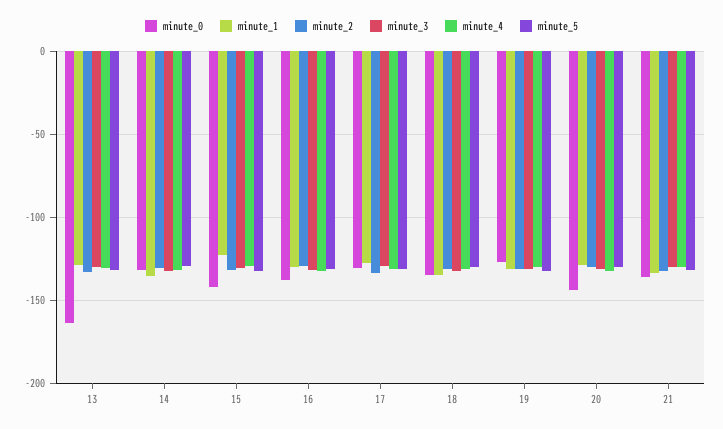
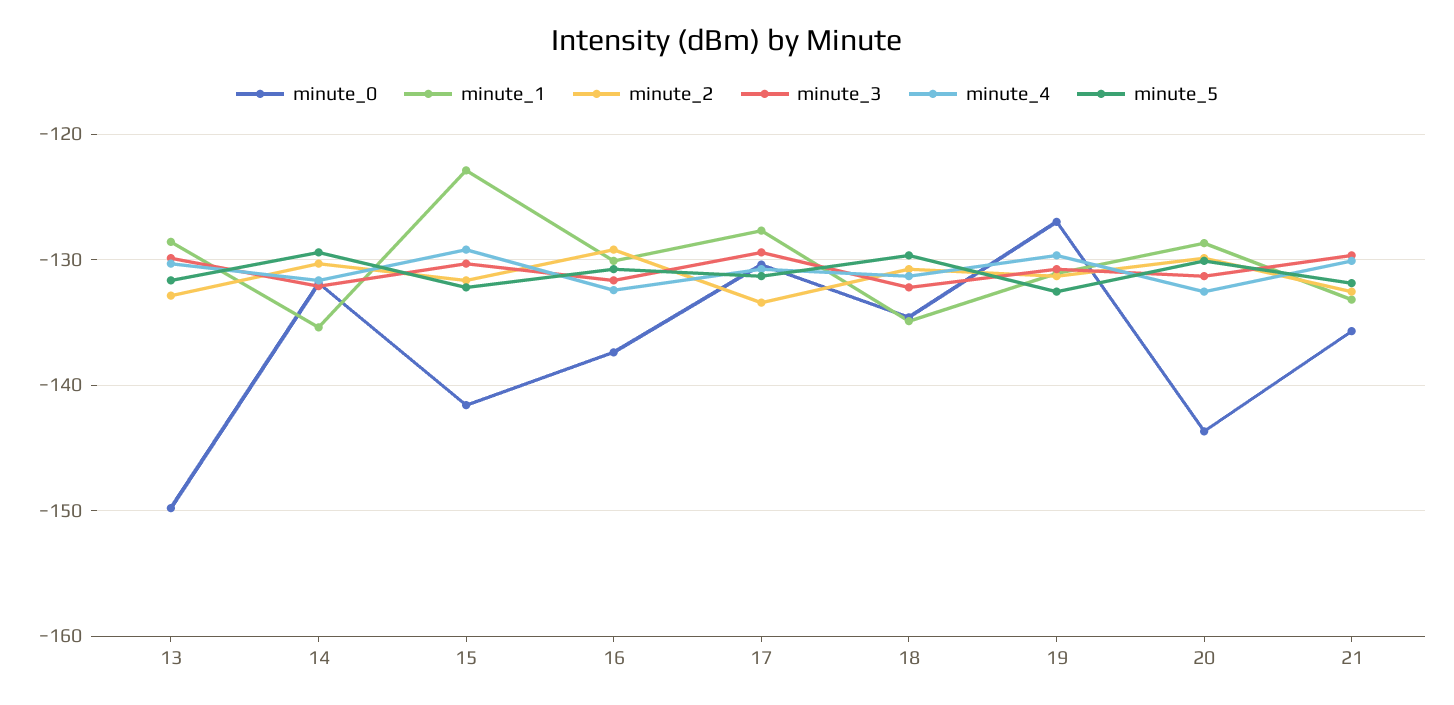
minute_0, 13: -165 -> -150

